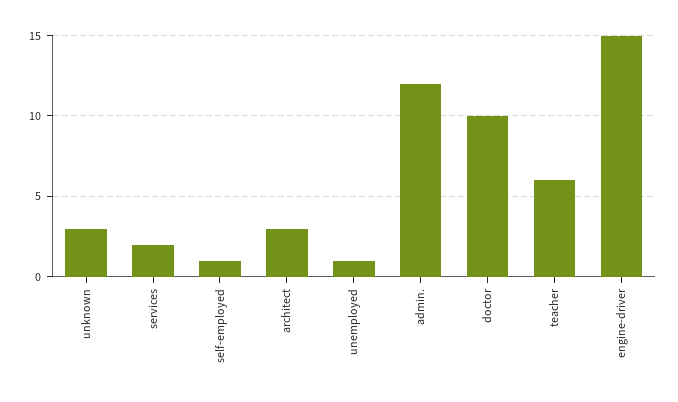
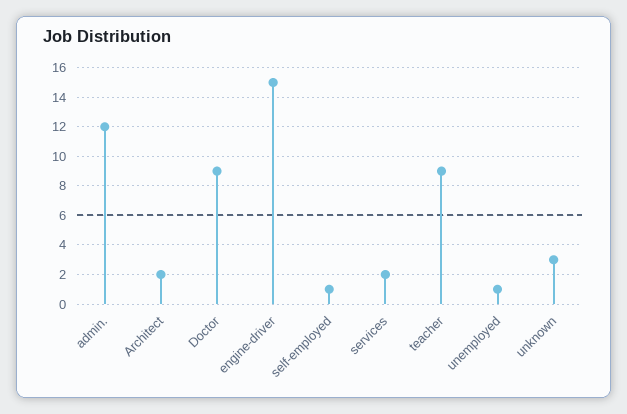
architect: 3 -> 2
doctor: 10 -> 9
teacher: 6 -> 9

